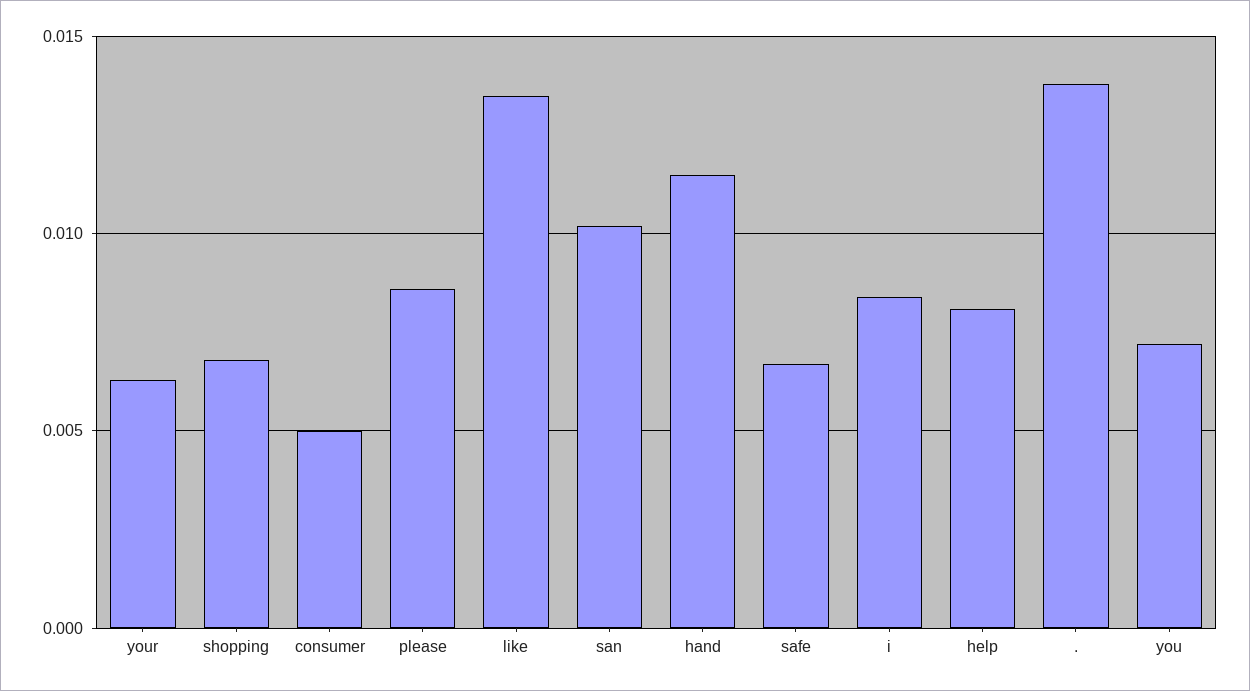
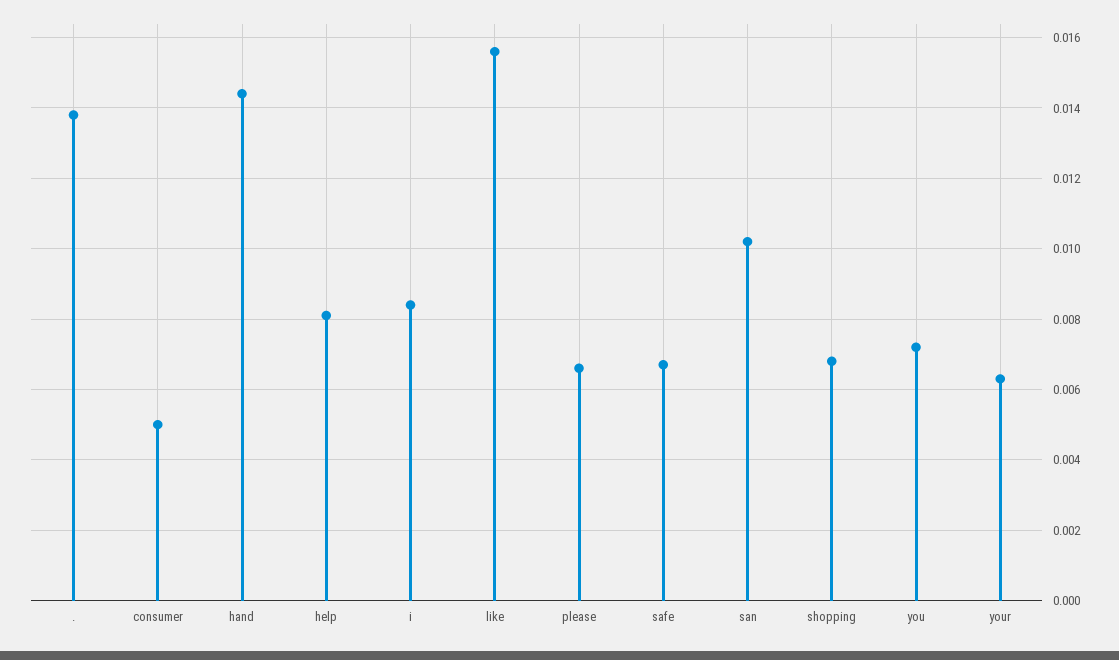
please: 0.0085 -> 0.0065
like: 0.0135 -> 0.0155
hand: 0.0115 -> 0.0145

